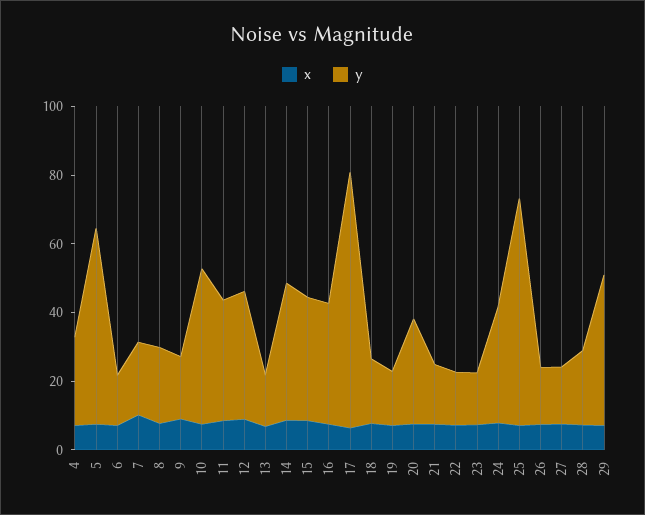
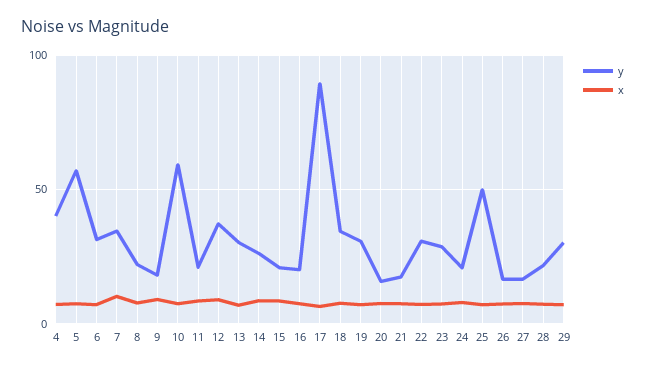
y, 4: 25 -> 40
y, 6: 15 -> 30
y, 7: 20 -> 35
y, 10: 45 -> 60
y, 11: 35 -> 20
y, 13: 15 -> 30
y, 14: 40 -> 25
y, 15: 35 -> 20
y, 16: 35 -> 20
y, 17: 75 -> 90
y, 18: 20 -> 35
y, 19: 15 -> 30
y, 20: 30 -> 15
y, 22: 15 -> 30
y, 23: 15 -> 30
y, 24: 35 -> 20
y, 25: 65 -> 50
y, 29: 45 -> 30

